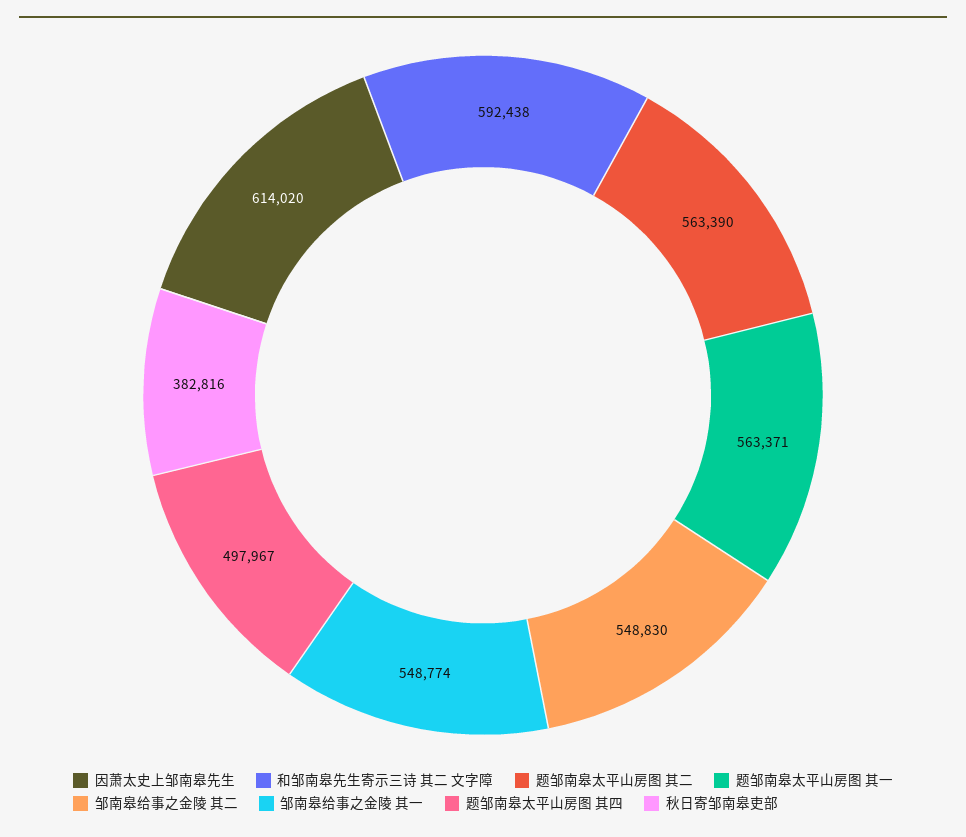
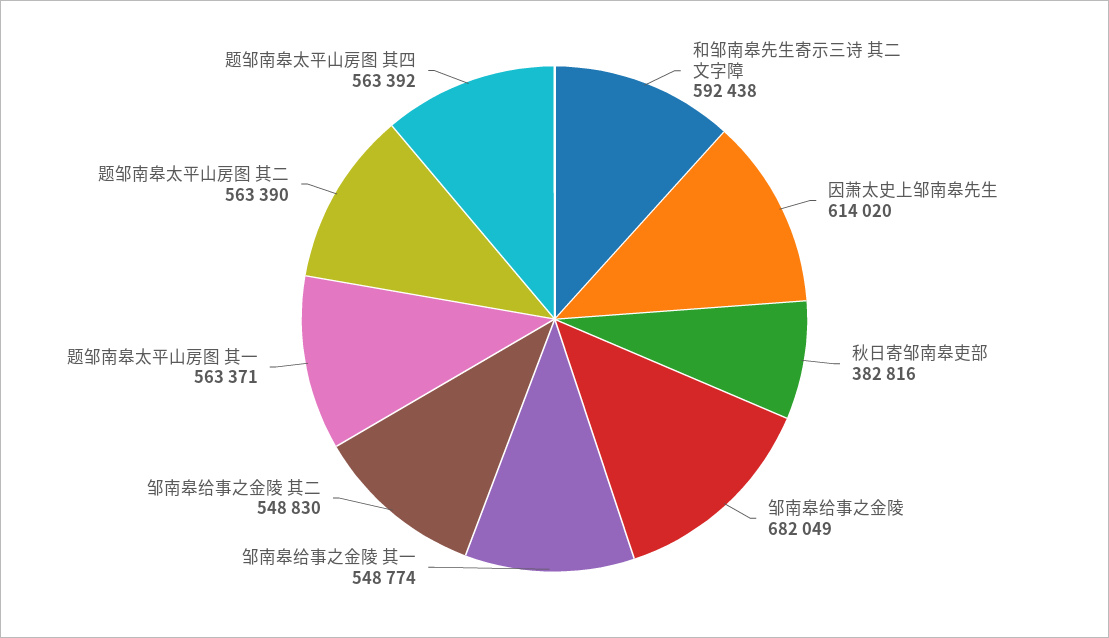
题邹南皋太平山房图 其四: 497967 -> 563392
邹南皋给事之金陵: none -> 682049

